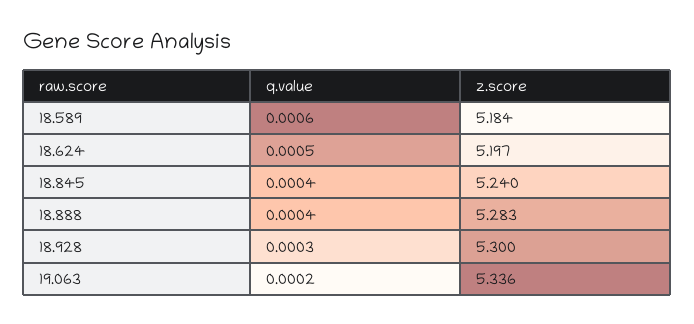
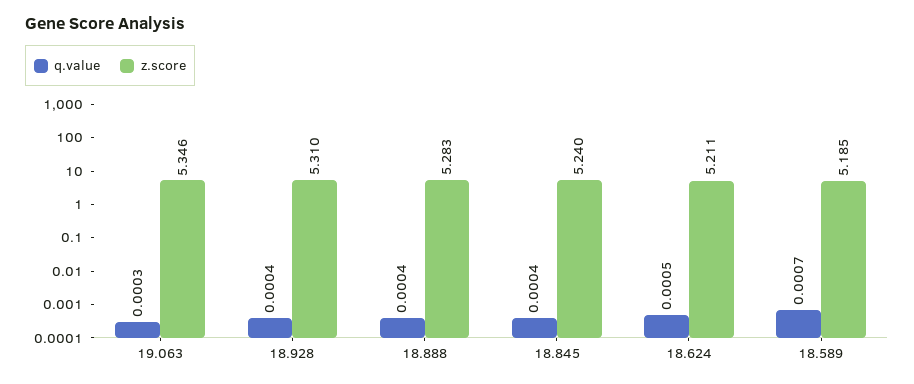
q.value, 18.589: 0.0006 -> 0.0007
z.score, 18.589: 5.184 -> 5.185
z.score, 18.624: 5.197 -> 5.211
q.value, 18.928: 0.0003 -> 0.0004
z.score, 18.928: 5.3 -> 5.31
q.value, 19.063: 0.0002 -> 0.0003
z.score, 19.063: 5.336 -> 5.346

